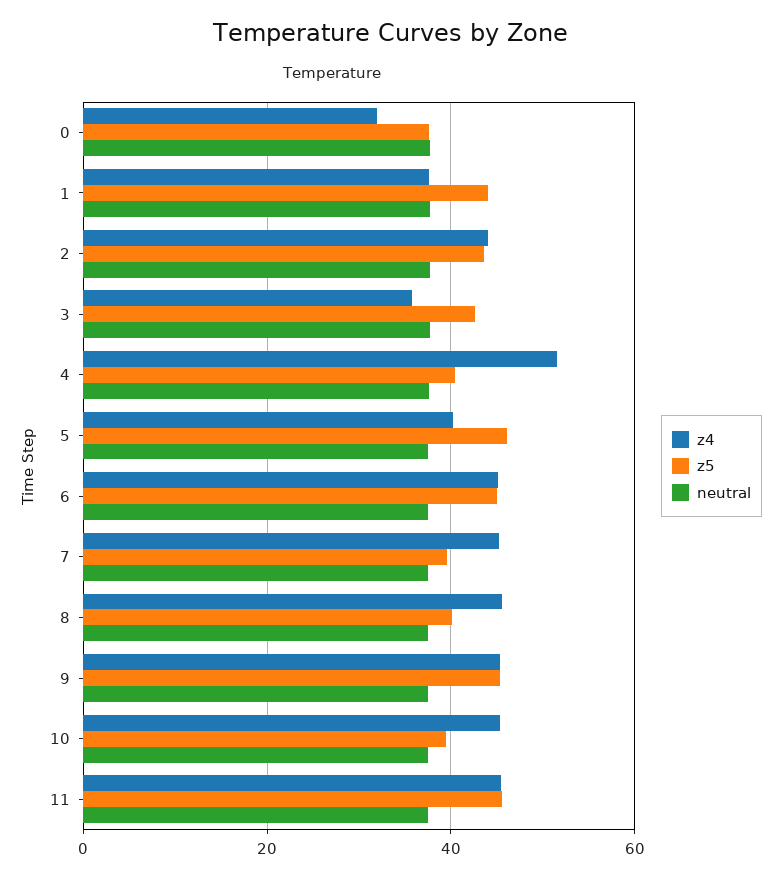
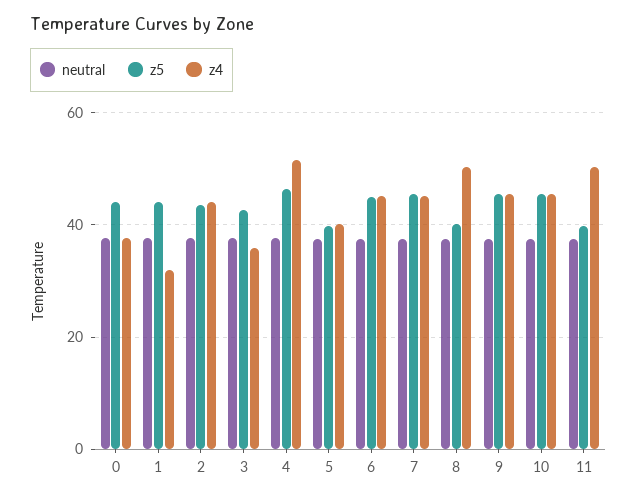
z4, 0: 32 -> 38
z5, 0: 38 -> 44
z4, 1: 38 -> 32
z5, 4: 40 -> 46
z5, 5: 46 -> 40
z5, 7: 40 -> 46
z4, 8: 46 -> 50
z5, 10: 40 -> 46
z4, 11: 46 -> 50
z5, 11: 46 -> 40

